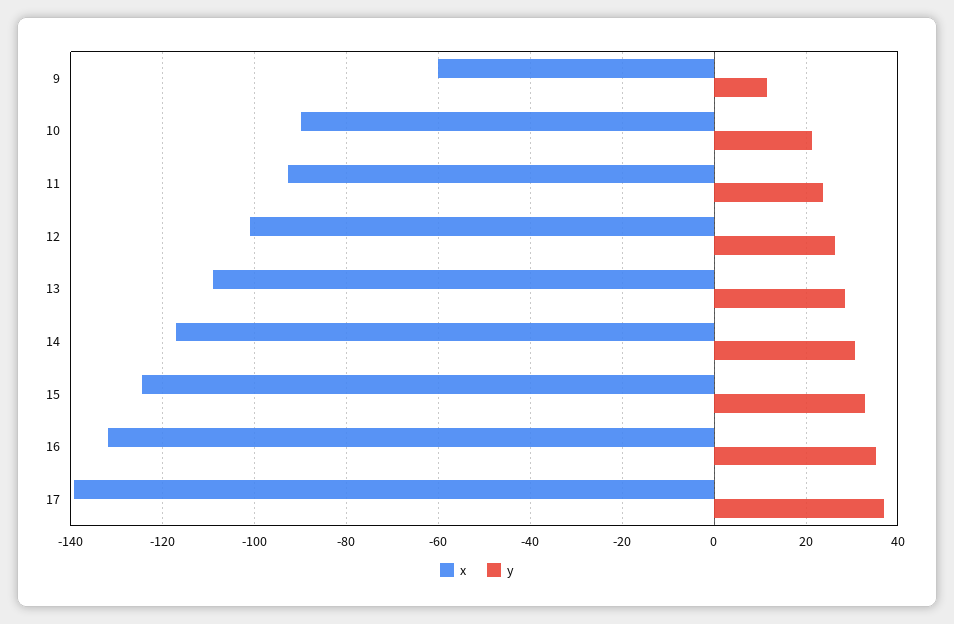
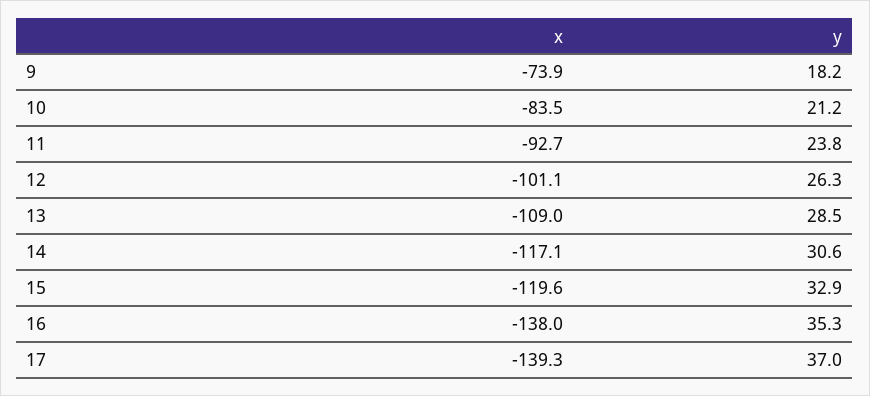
x, 9: -60 -> -73.9
y, 9: 12 -> 18.2
x, 10: -90 -> -83.5
x, 15: -124 -> -119.6
x, 16: -132 -> -138

